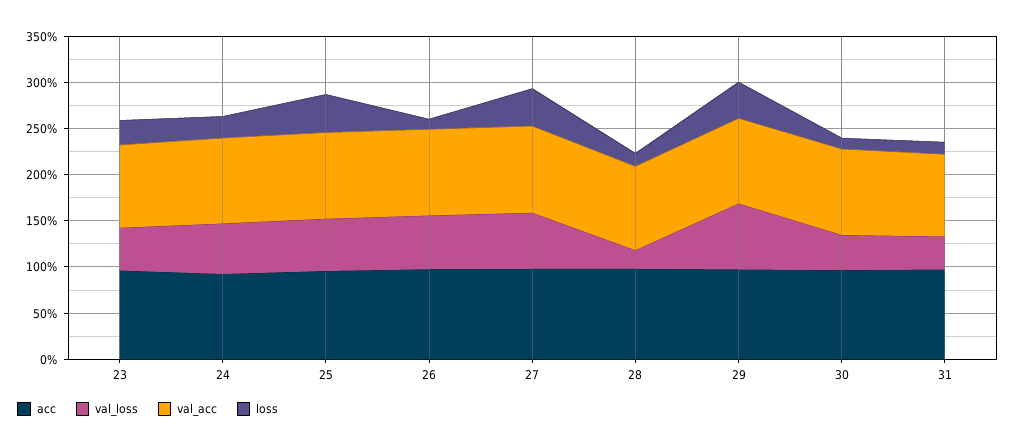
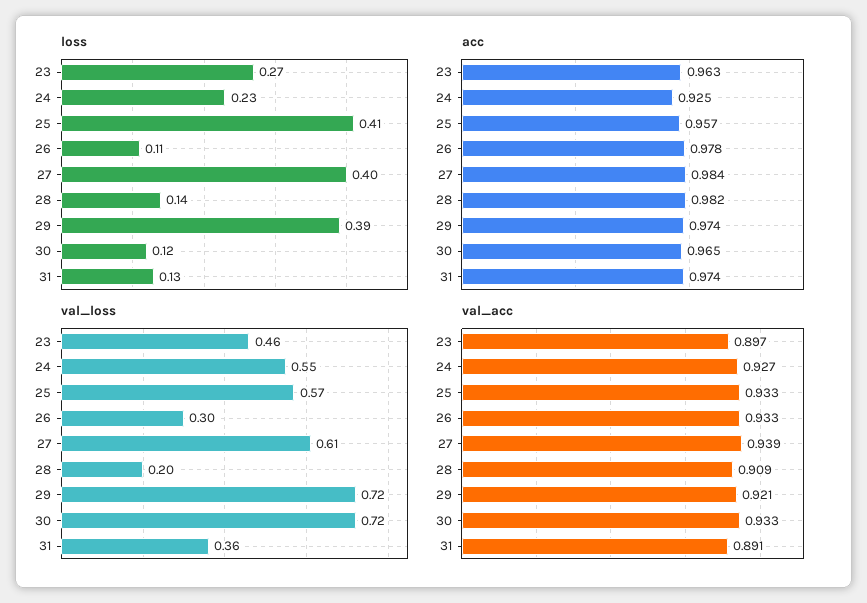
val_loss, 26: 0.6 -> 0.3
val_loss, 30: 0.4 -> 0.72

